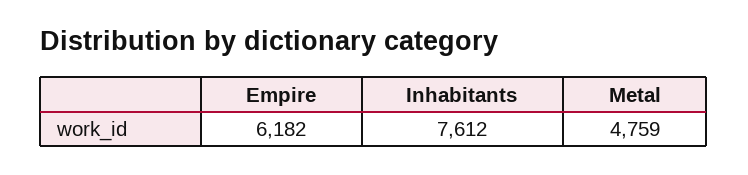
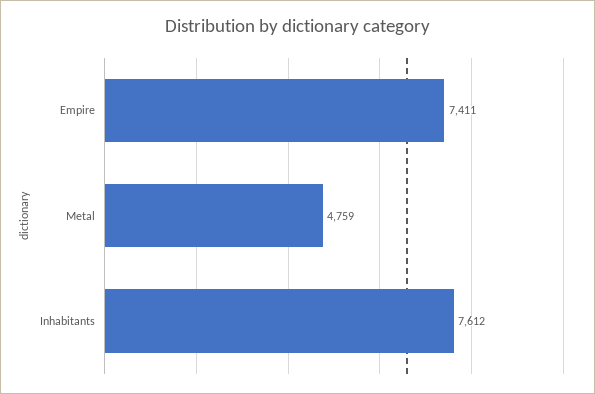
Empire: 6182 -> 7411

